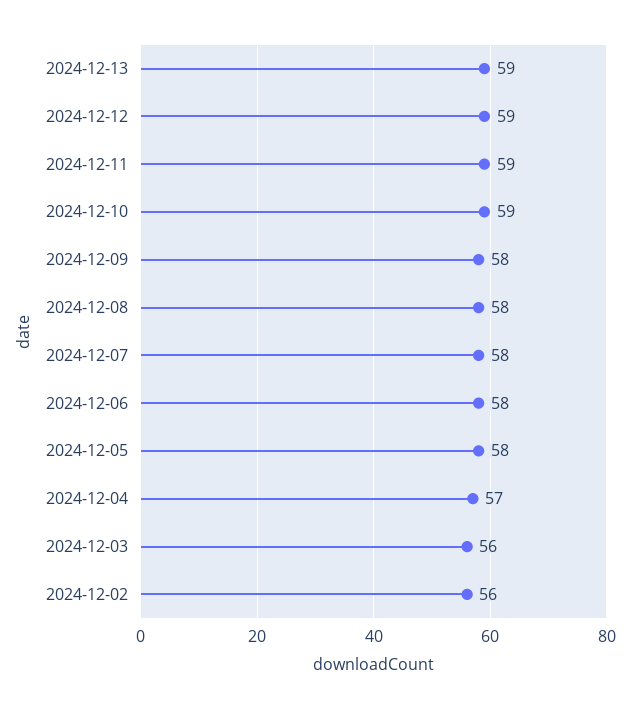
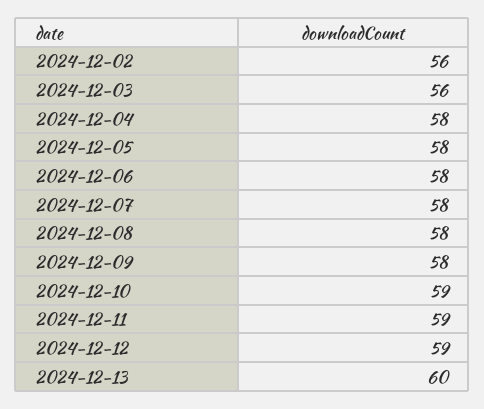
2024-12-13: 59 -> 60
2024-12-04: 57 -> 58

